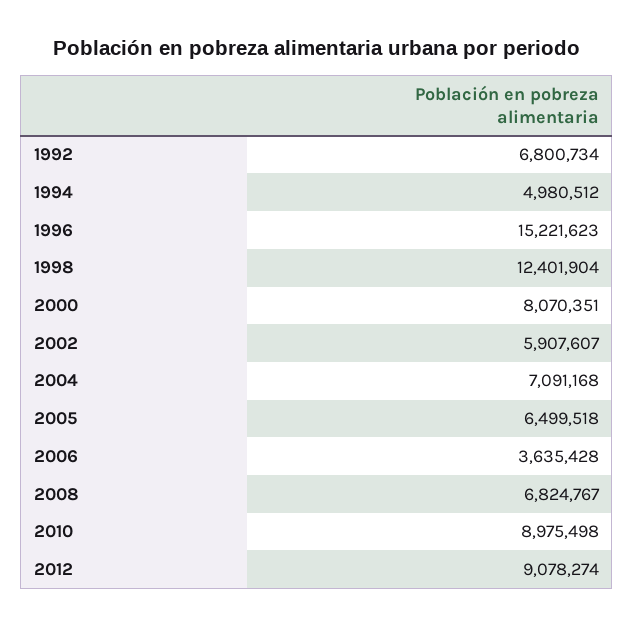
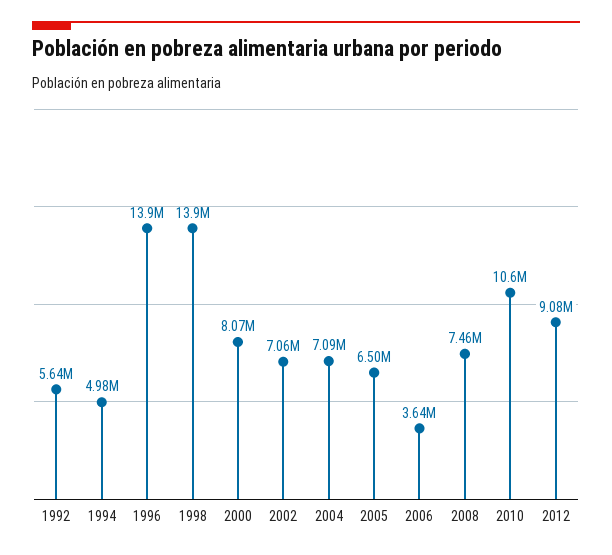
1992: 6800734 -> 5640000
1996: 15221623 -> 13900000
1998: 12401904 -> 13900000
2002: 5907607 -> 7060000
2008: 6824767 -> 7460000
2010: 8975498 -> 10600000

